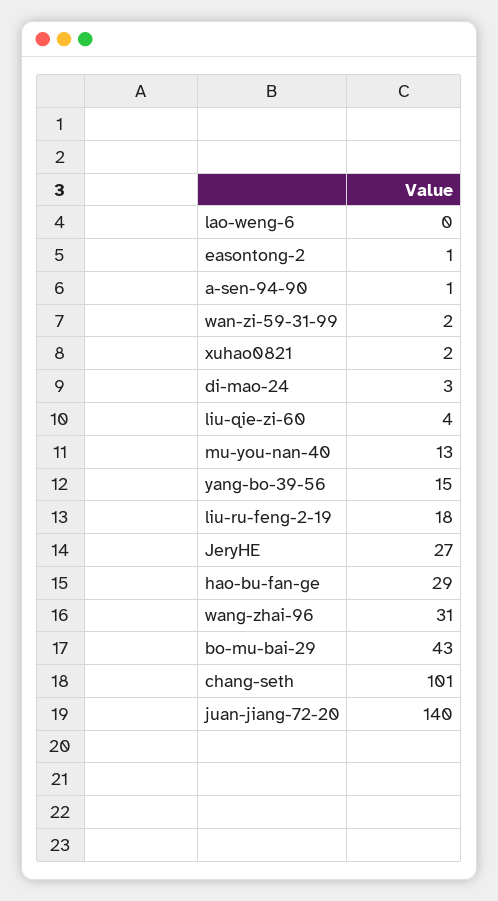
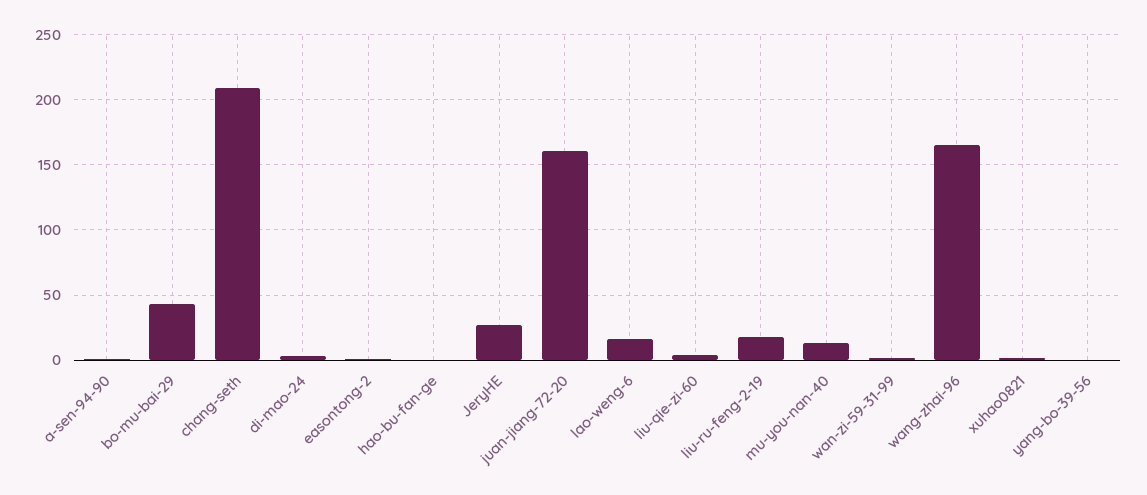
lao-weng-6: 0 -> 15
yang-bo-39-56: 15 -> 0
hao-bu-fan-ge: 29 -> 0
wang-zhai-96: 31 -> 165
chang-seth: 101 -> 210
juan-jiang-72-20: 140 -> 160

